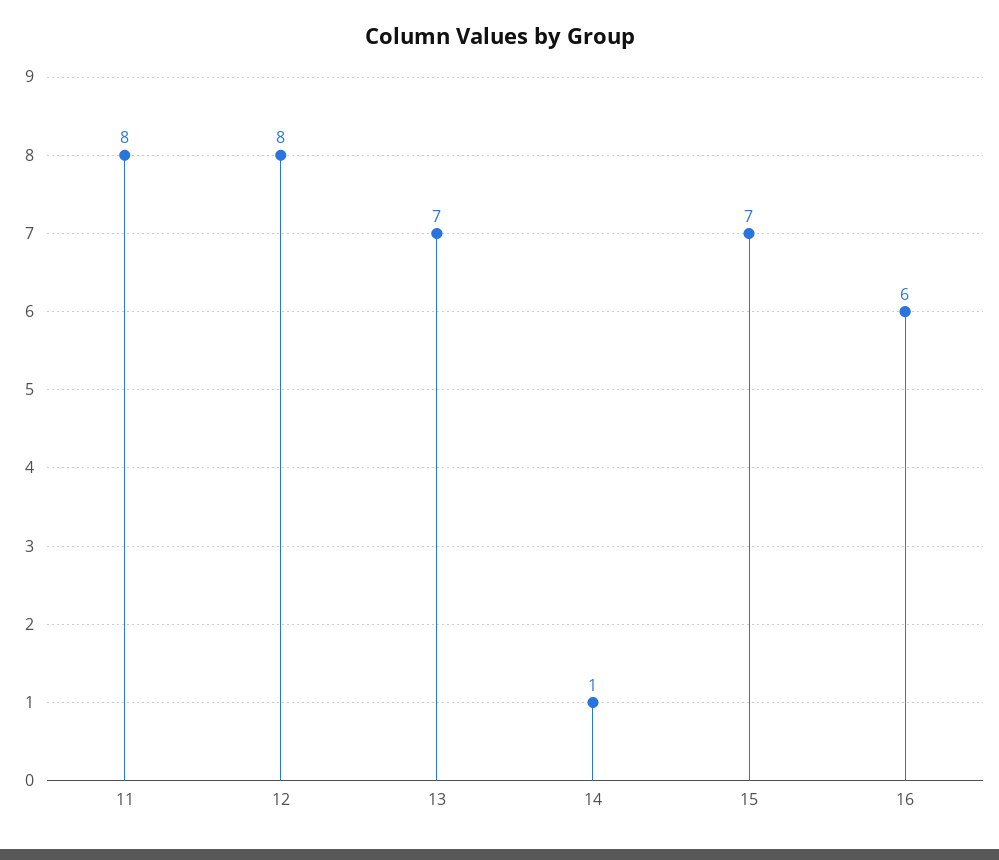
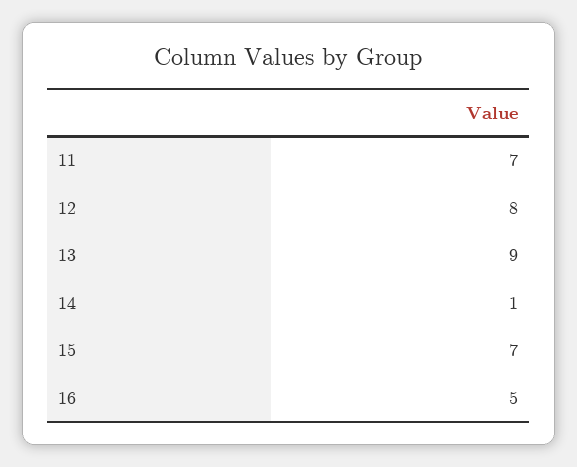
11: 8 -> 7
13: 7 -> 9
16: 6 -> 5

